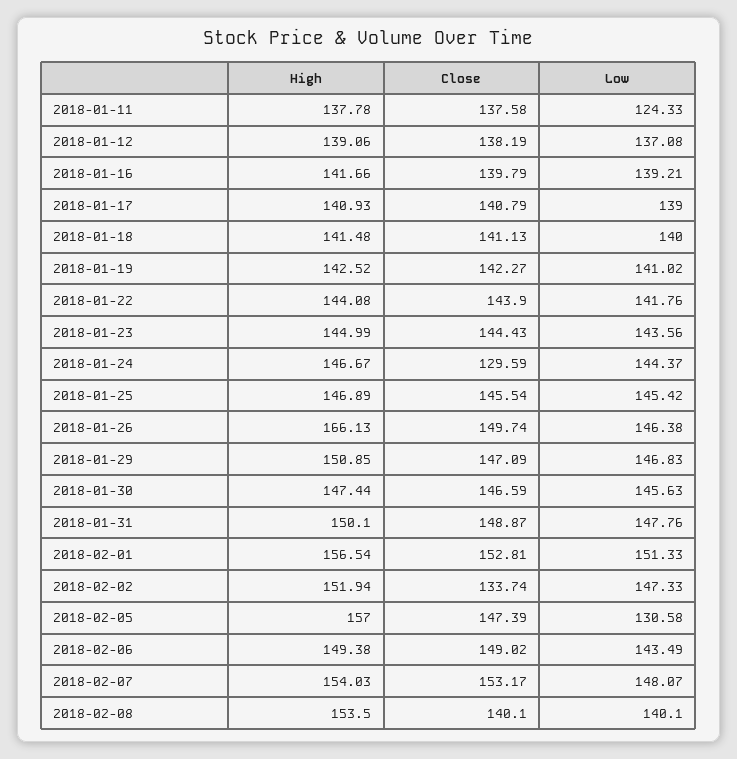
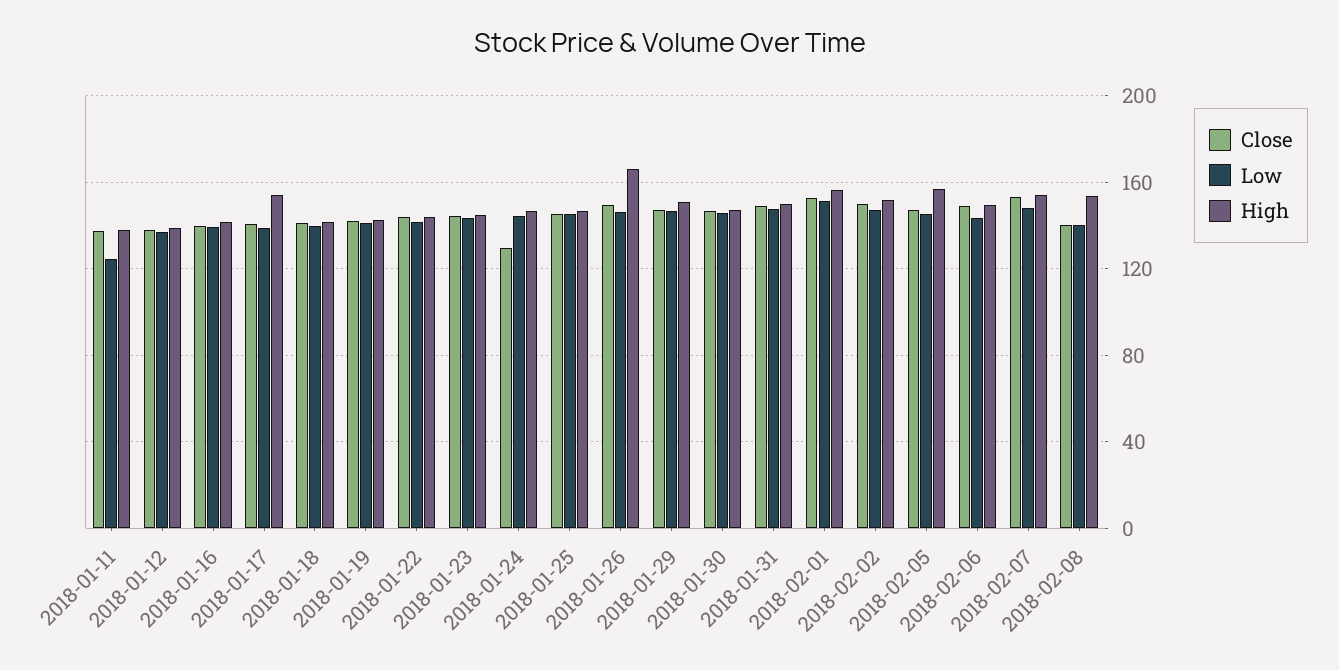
High, 2018-01-17: 140.93 -> 155
Close, 2018-02-02: 133.74 -> 150
Low, 2018-02-05: 130.58 -> 145

